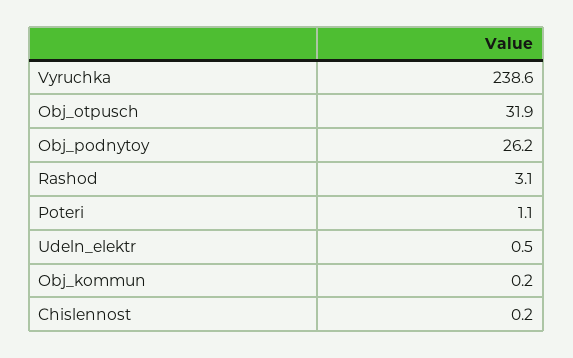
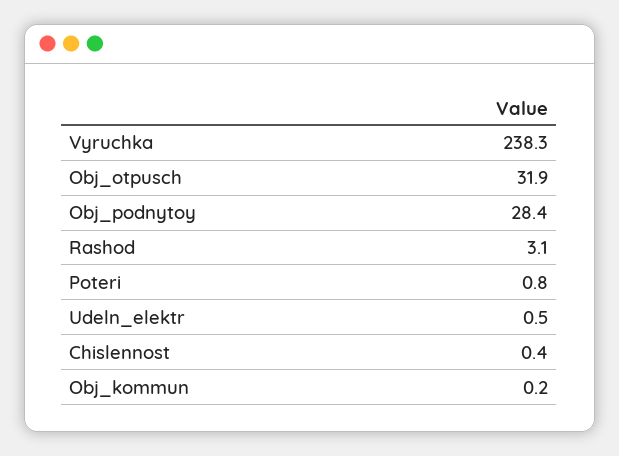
Vyruchka: 238.6 -> 238.3
Obj_podnytoy: 26.2 -> 28.4
Poteri: 1.1 -> 0.8
Chislennost: 0.2 -> 0.4

